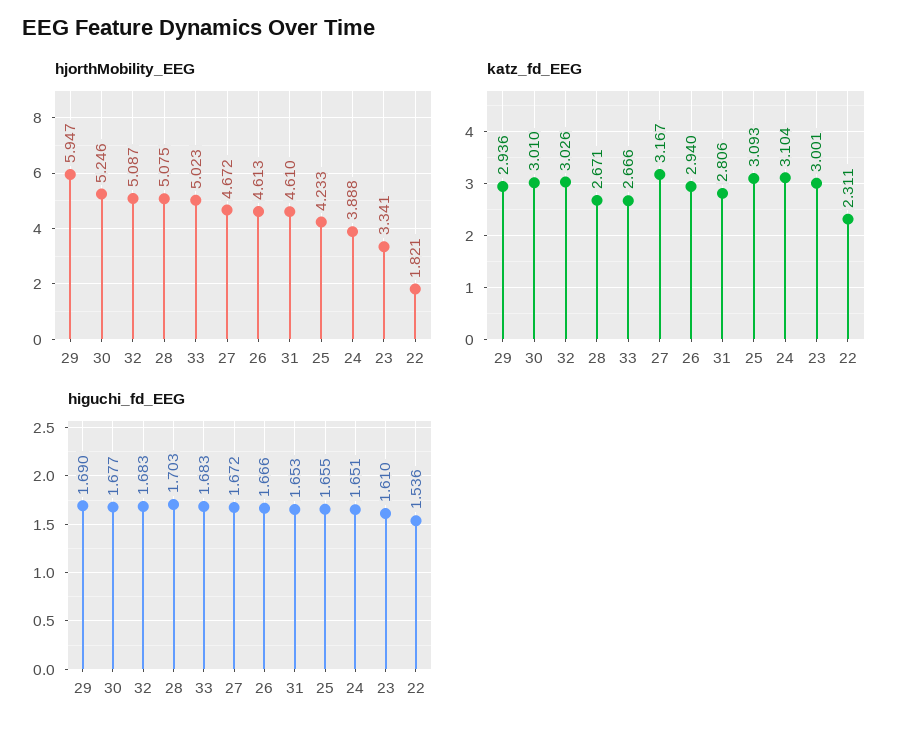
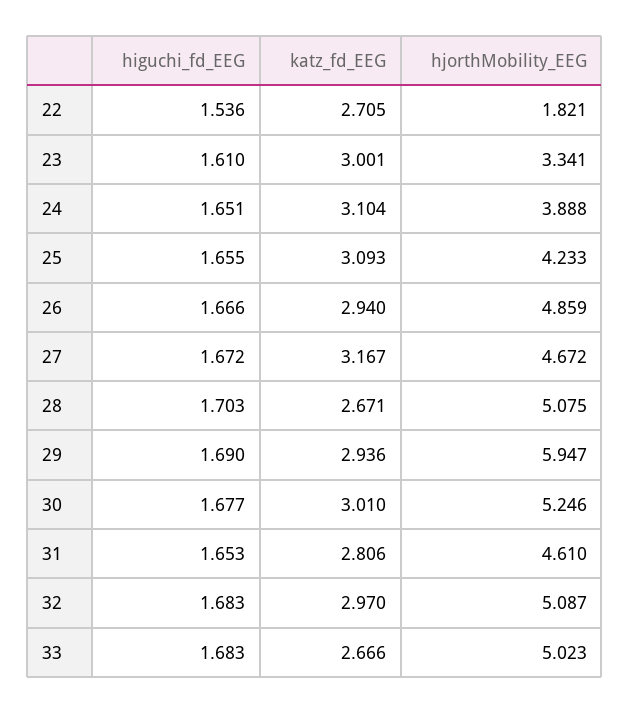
hjorthMobility_EEG, 26: 4.613 -> 4.859
katz_fd_EEG, 32: 3.026 -> 2.97
katz_fd_EEG, 22: 2.311 -> 2.705

